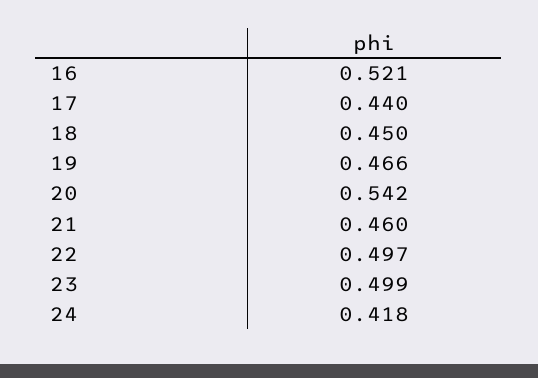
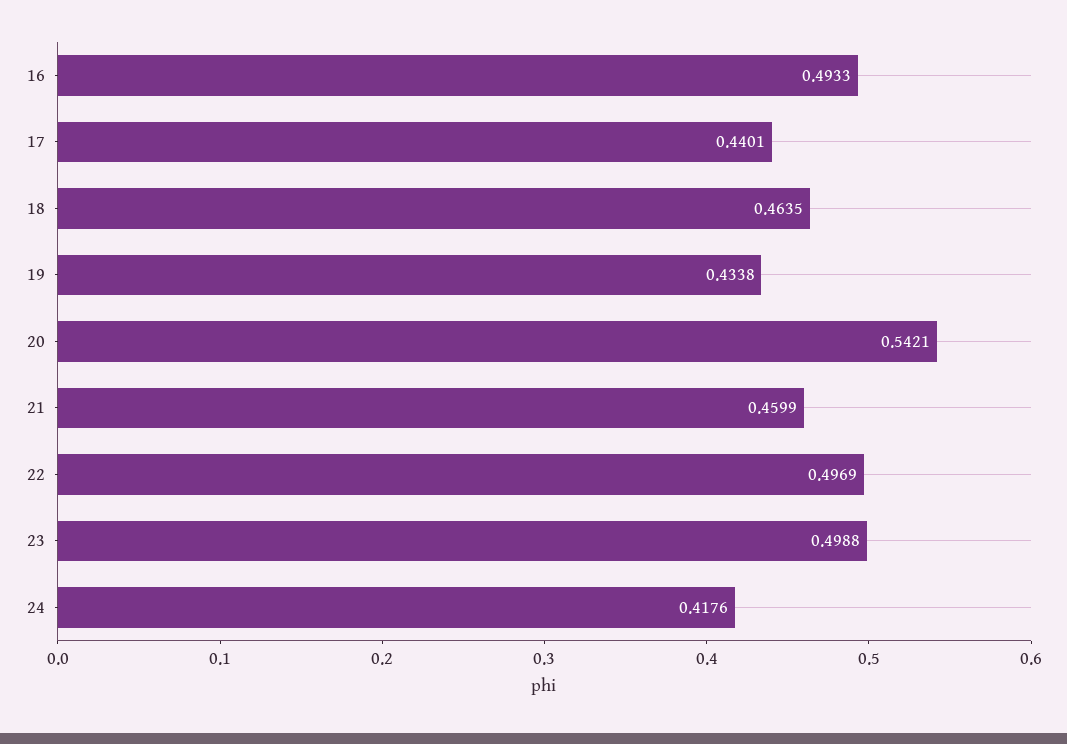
16: 0.521 -> 0.4933
18: 0.45 -> 0.4635
19: 0.466 -> 0.4338

